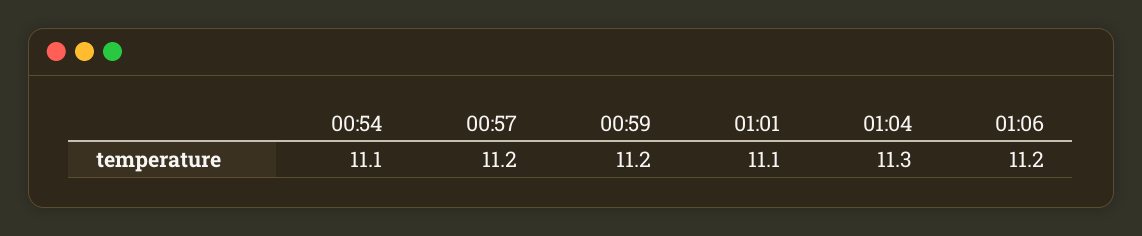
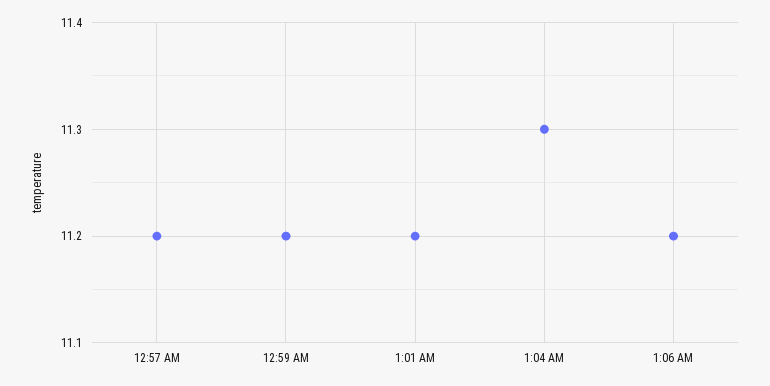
00:54: 11.1 -> none
01:01: 11.1 -> 11.2

